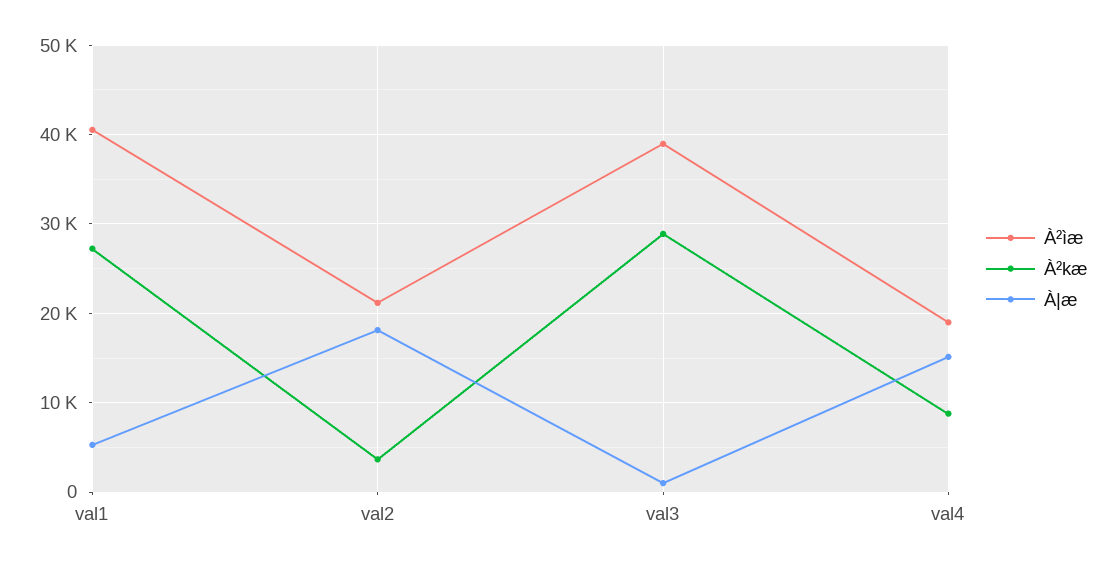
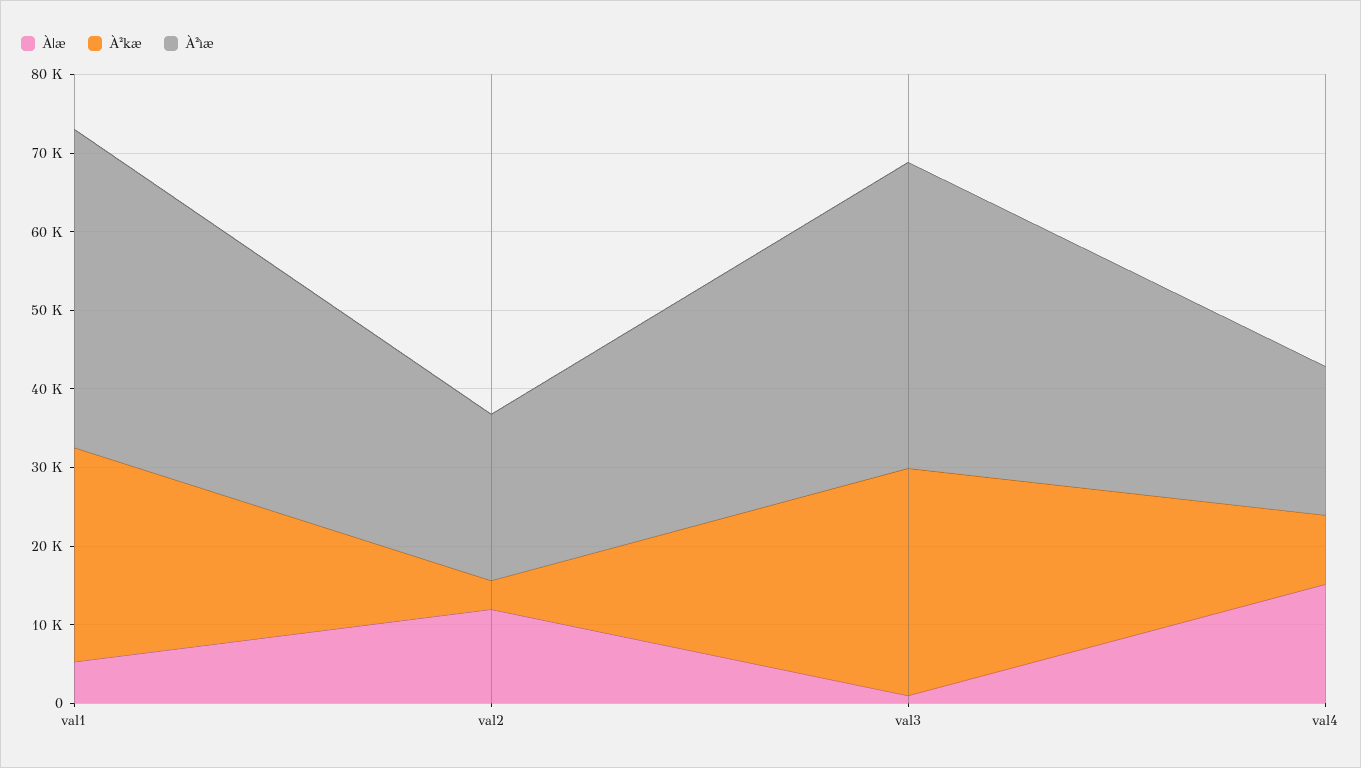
À|æ, val2: 18000 -> 12000

